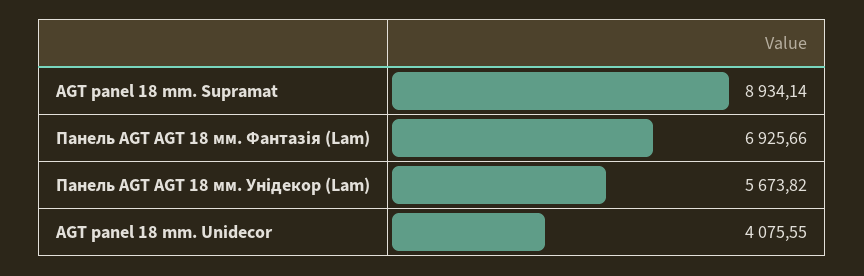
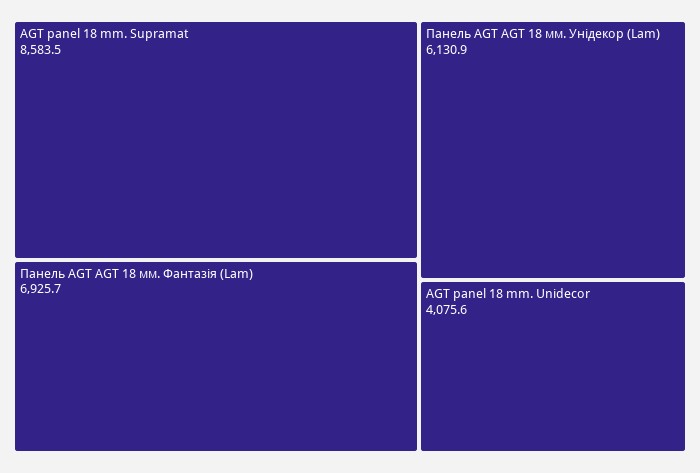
AGT panel 18 mm. Supramat: 8934.14 -> 8583.5
Панель AGT AGT 18 мм. Унідекор (Lam): 5673.82 -> 6130.9

